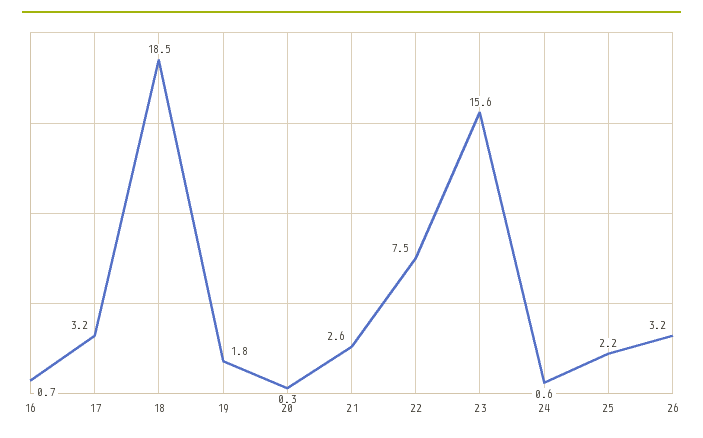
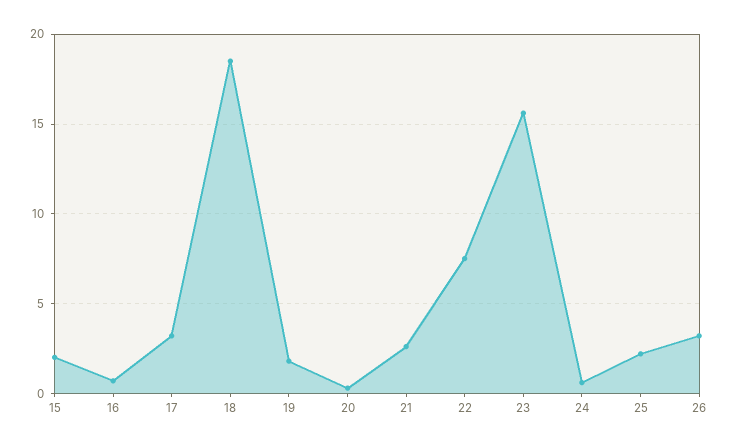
15: none -> 2

